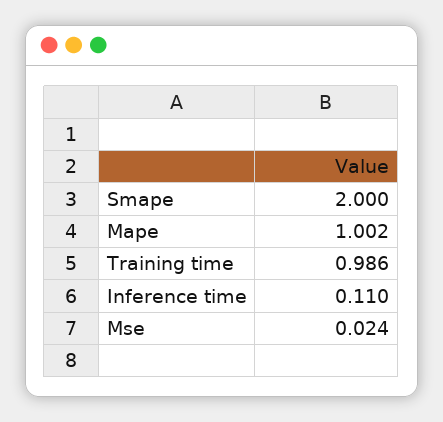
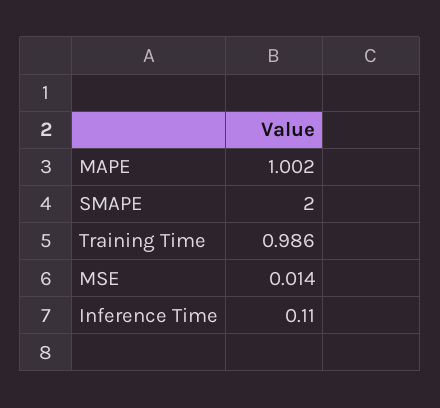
Mse: 0.024 -> 0.014

